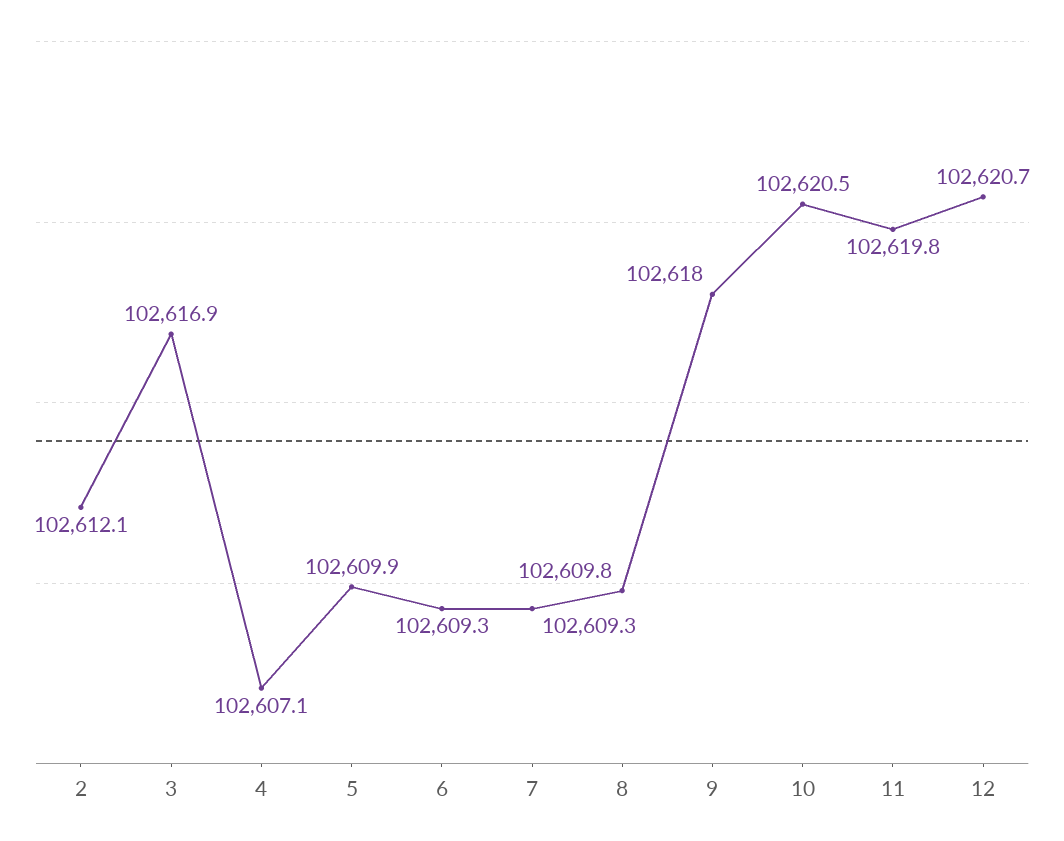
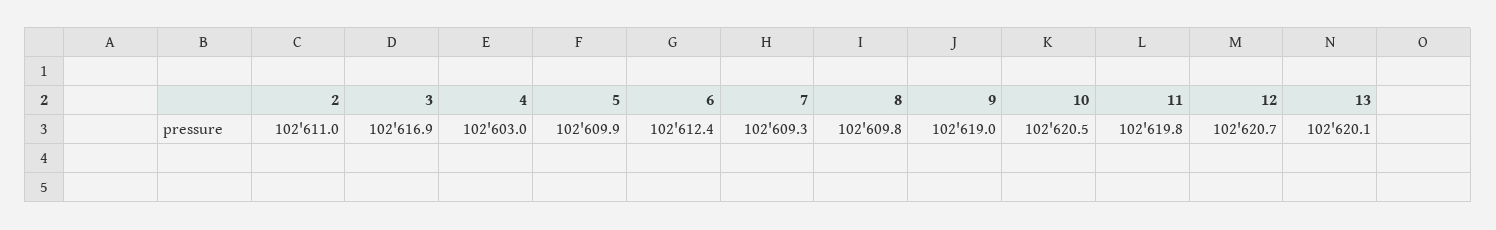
2: 102612.1 -> 102611
4: 102607.1 -> 102603
6: 102609.3 -> 102612.4
9: 102618 -> 102619
13: none -> 102620.1

